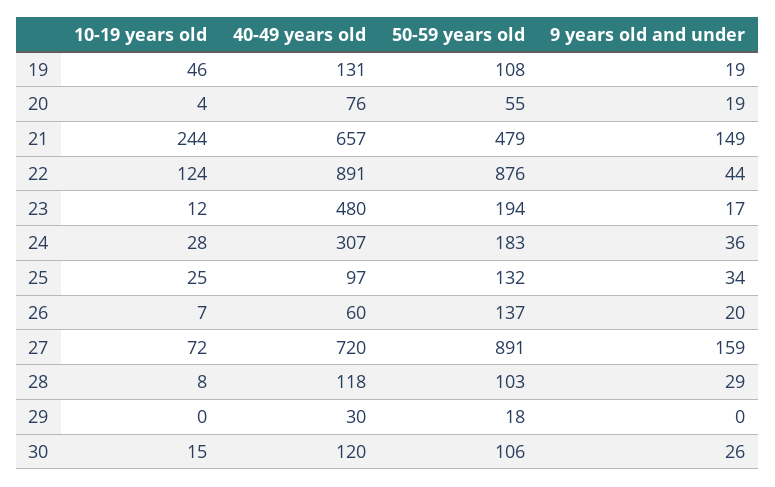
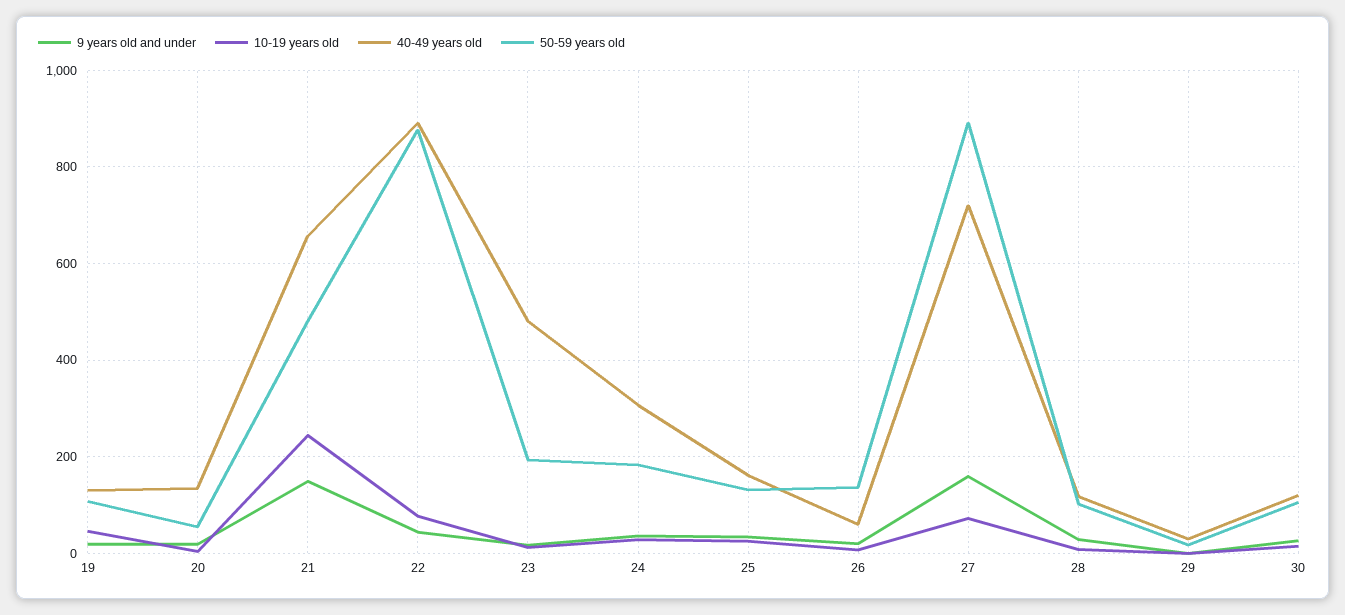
40-49 years old, 20: 76 -> 140
10-19 years old, 22: 124 -> 80
40-49 years old, 25: 97 -> 160

